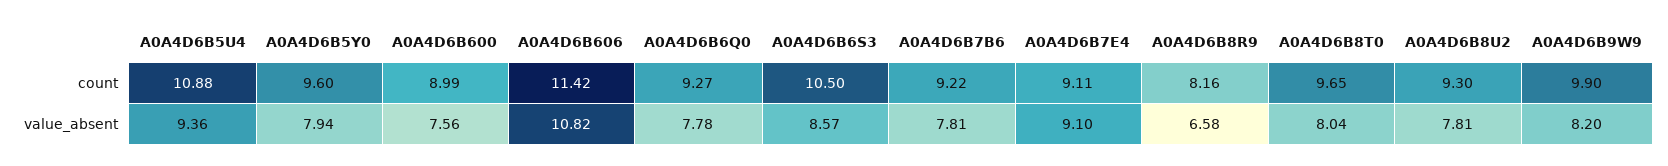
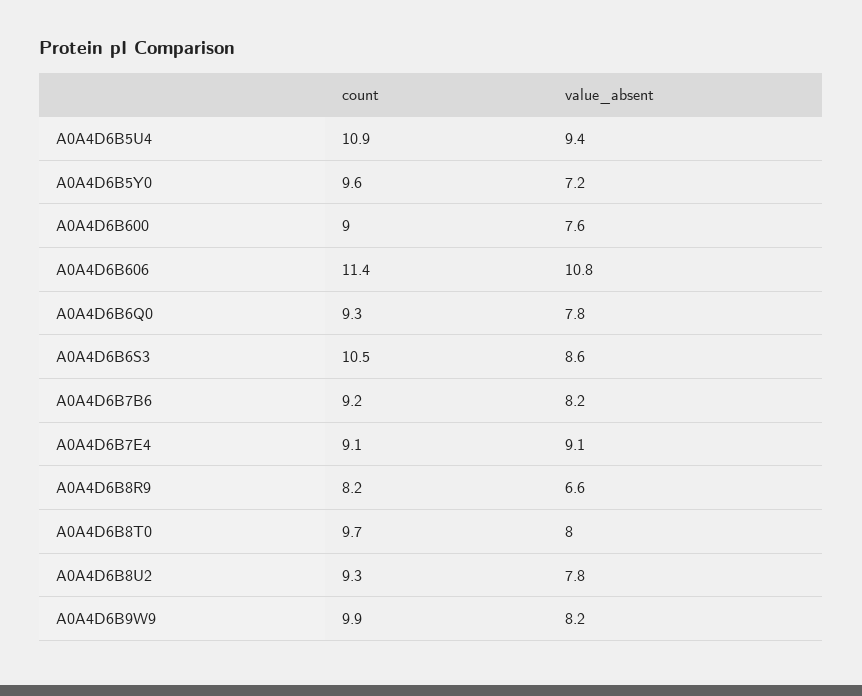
A0A4D6B5Y0, value_absent: 7.94 -> 7.2
A0A4D6B7B6, value_absent: 7.81 -> 8.2

